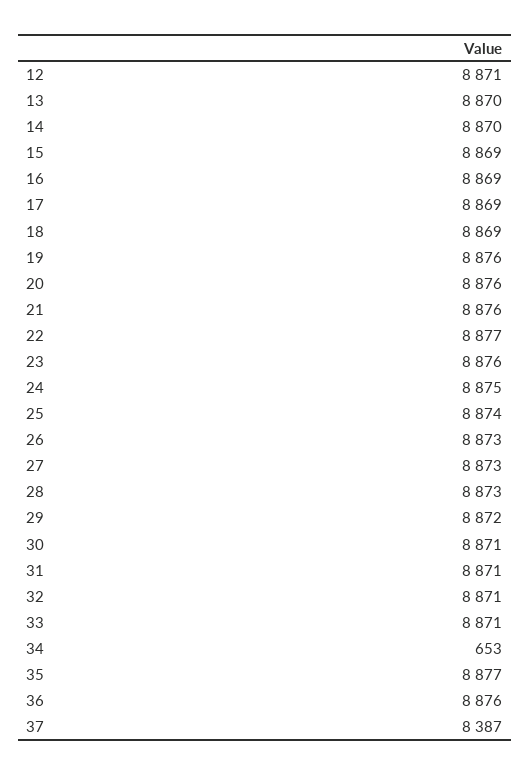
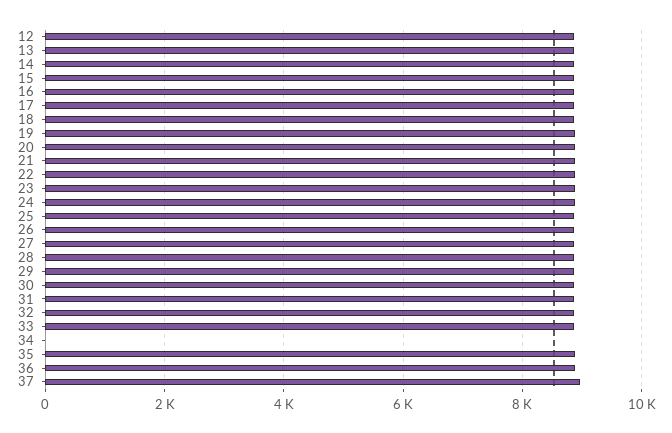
34: 653 -> 0
37: 8387 -> 9000

